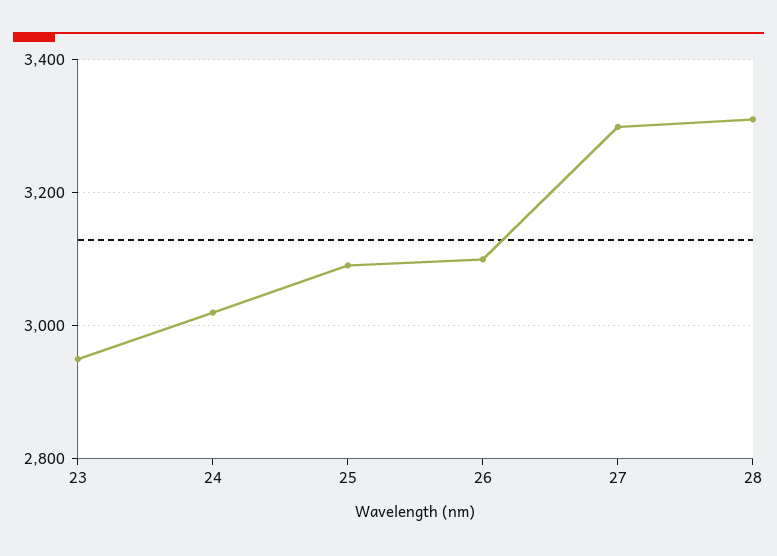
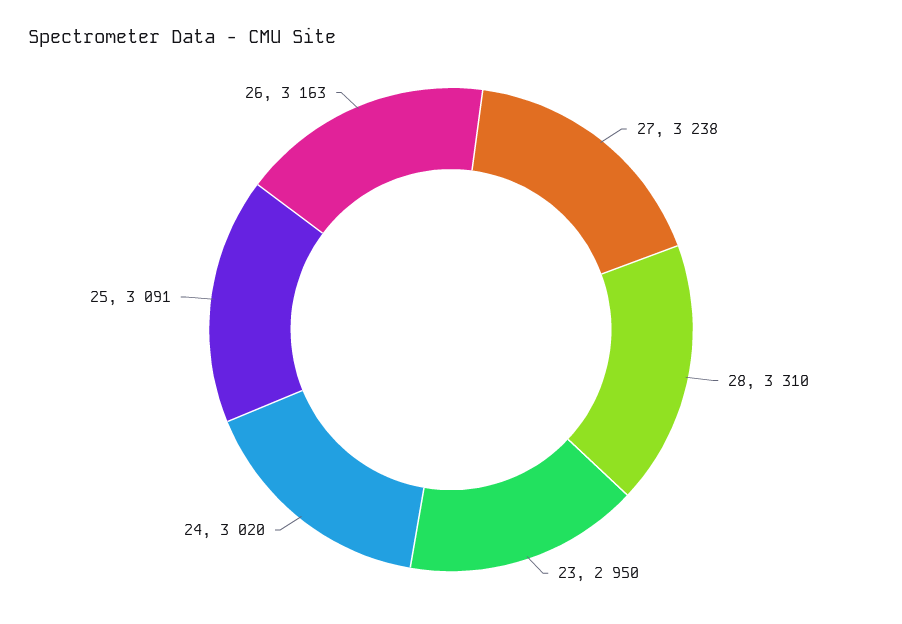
26: 3100 -> 3163
27: 3300 -> 3238

